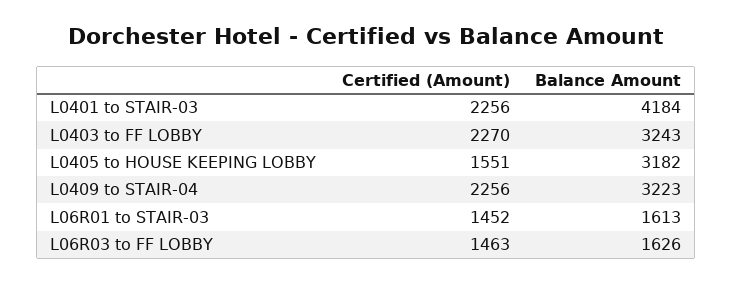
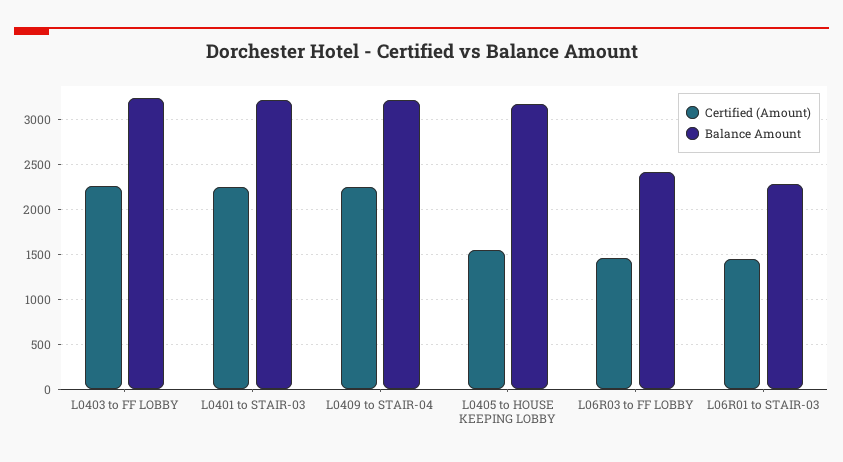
Balance Amount, L0401 to STAIR-03: 4184 -> 3200
Balance Amount, L06R01 to STAIR-03: 1613 -> 2300
Balance Amount, L06R03 to FF LOBBY: 1626 -> 2400

